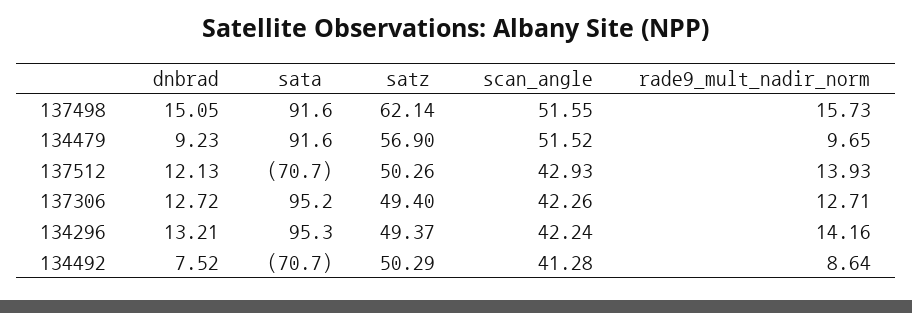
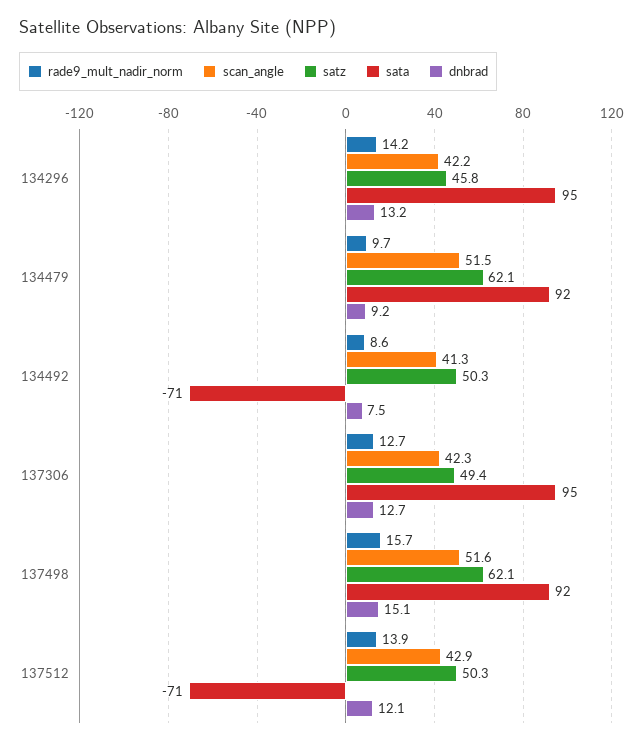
satz, 134479: 56.9 -> 62.1
satz, 134296: 49.37 -> 45.8

